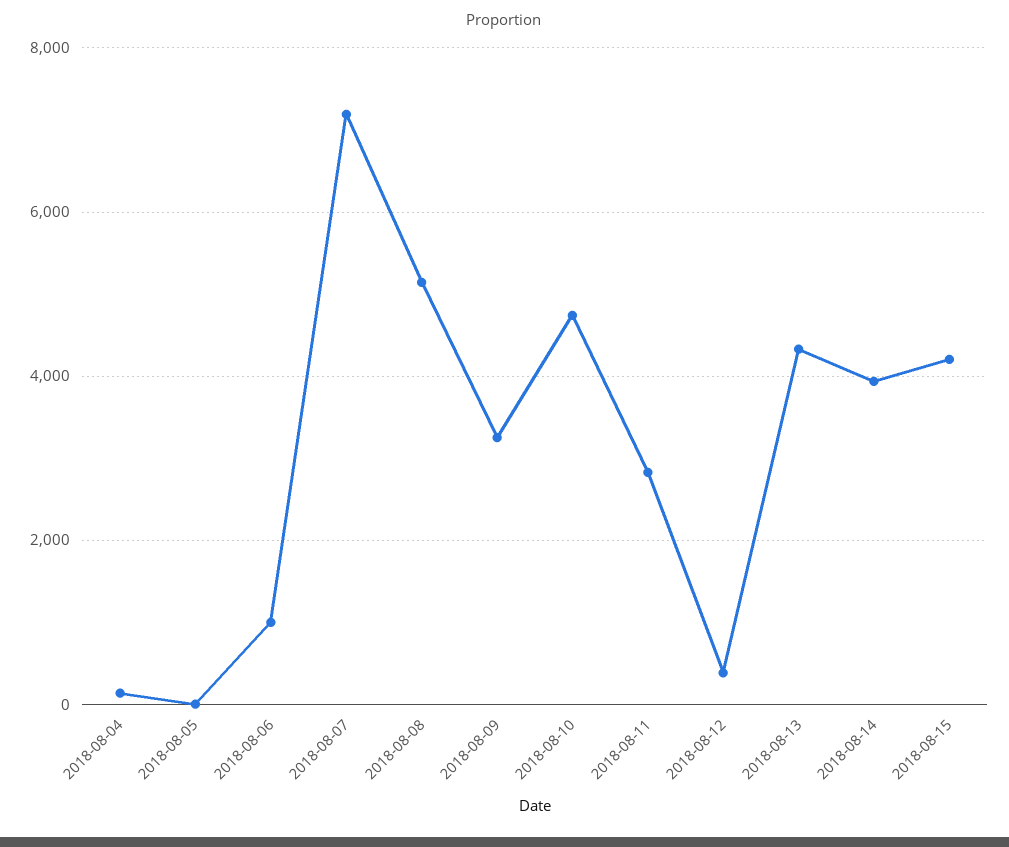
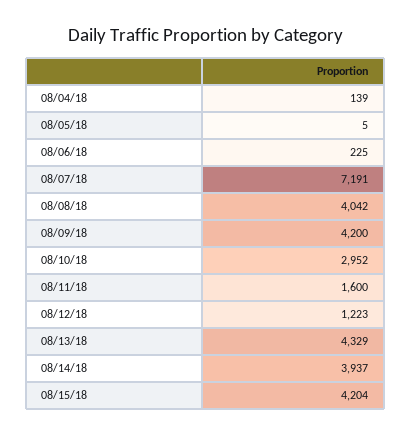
2018-08-06: 1000 -> 225
2018-08-08: 5200 -> 4042
2018-08-09: 3200 -> 4200
2018-08-10: 4800 -> 2952
2018-08-11: 2800 -> 1600
2018-08-12: 400 -> 1223

